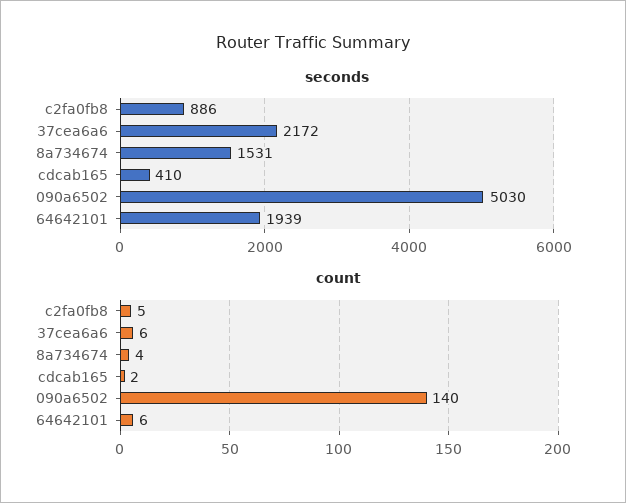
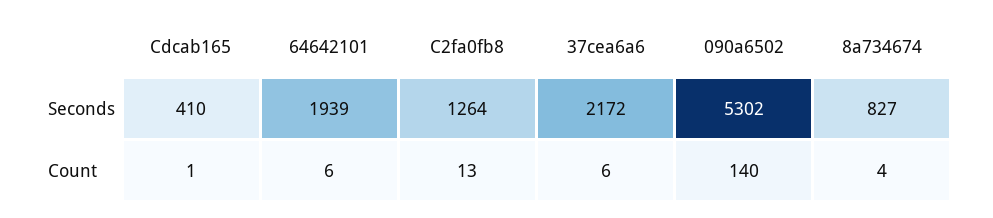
seconds, c2fa0fb8: 886 -> 1264
seconds, 8a734674: 1531 -> 827
seconds, 090a6502: 5030 -> 5302
count, c2fa0fb8: 5 -> 13
count, cdcab165: 2 -> 1

